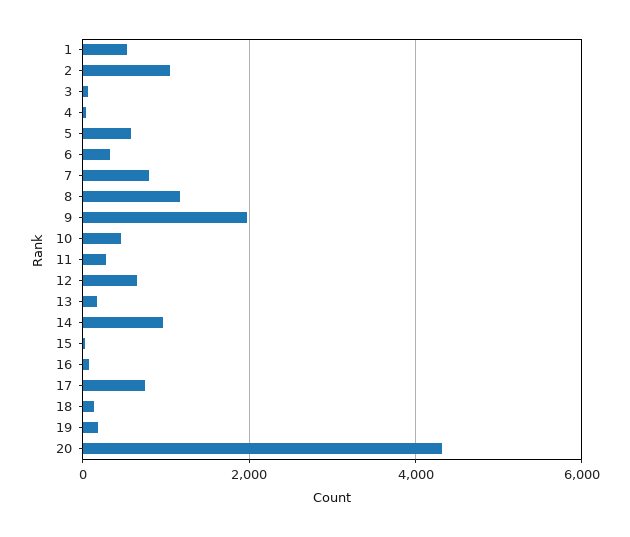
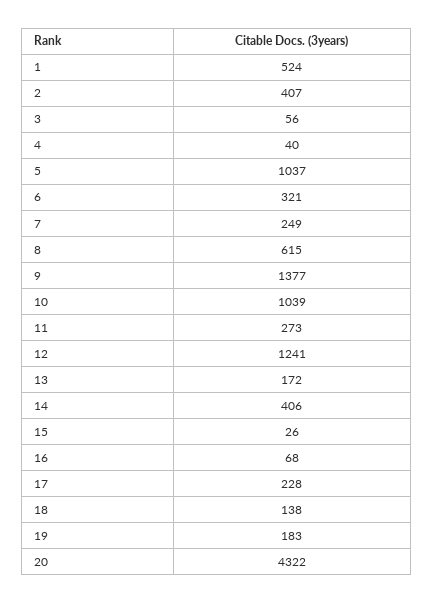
2: 1000 -> 407
5: 600 -> 1037
7: 800 -> 249
8: 1200 -> 615
9: 2000 -> 1377
10: 400 -> 1039
12: 600 -> 1241
14: 1000 -> 406
17: 800 -> 228

